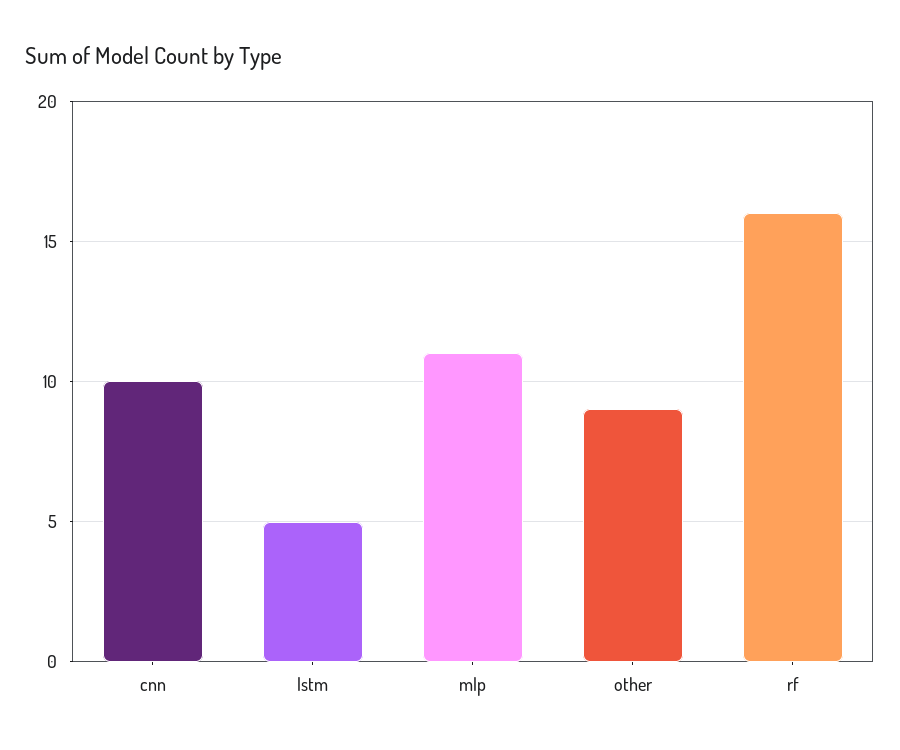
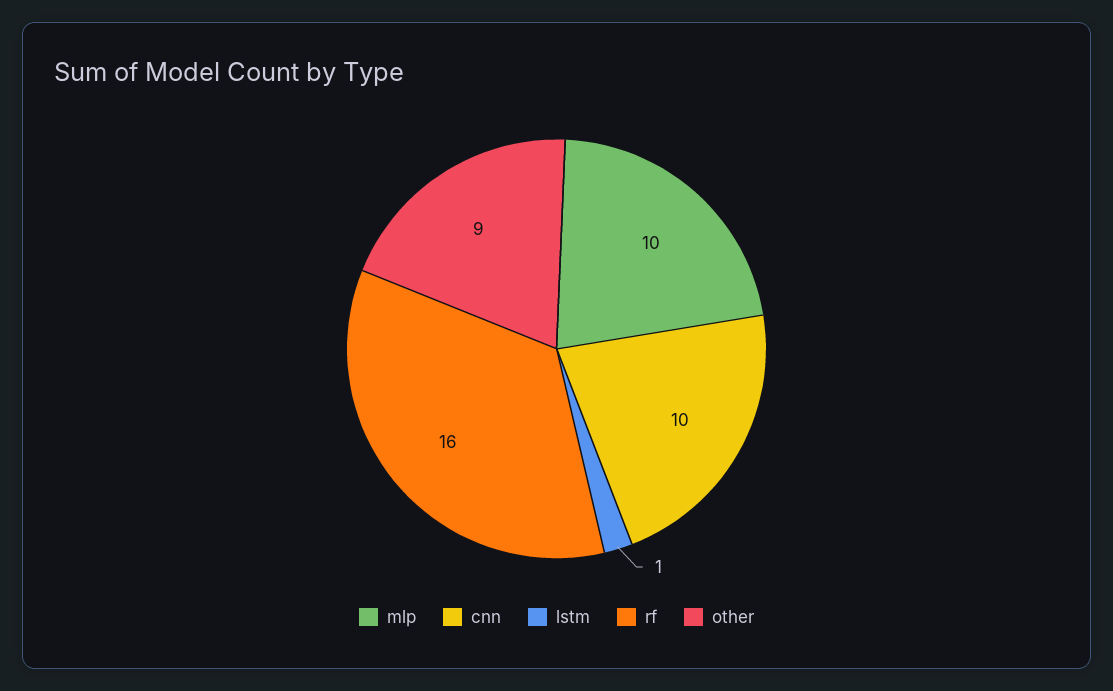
lstm: 5 -> 1
mlp: 11 -> 10

